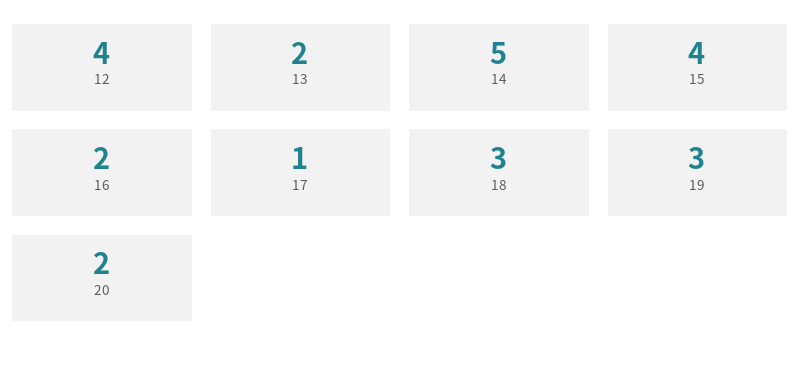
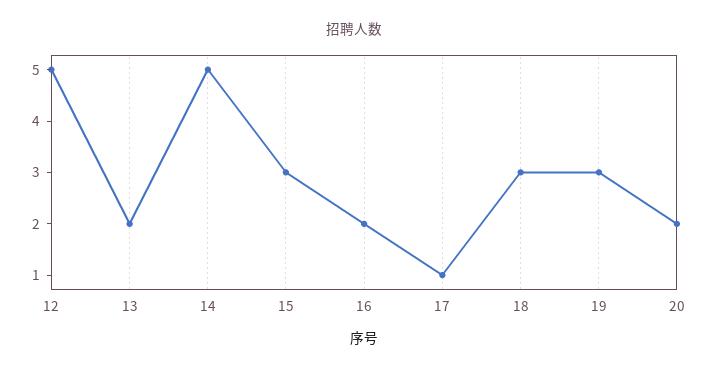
12: 4 -> 5
15: 4 -> 3

